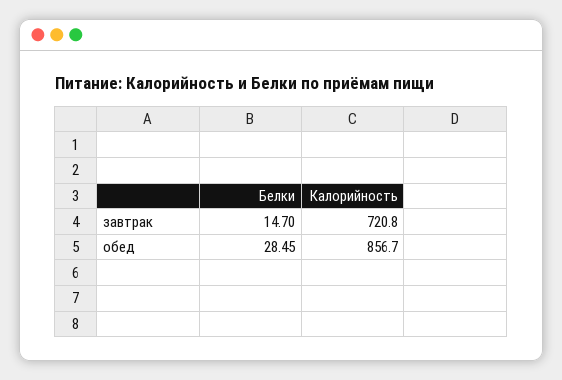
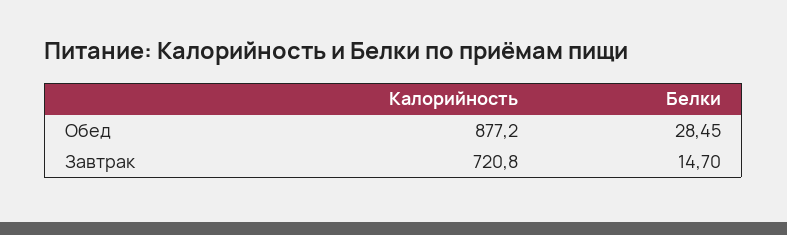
Калорийность, обед: 856.7 -> 877.2

